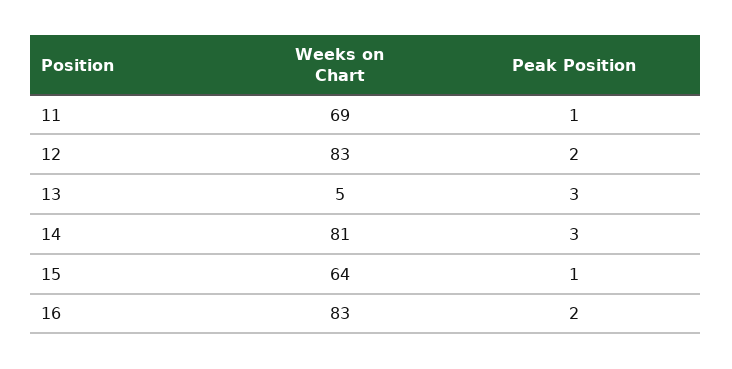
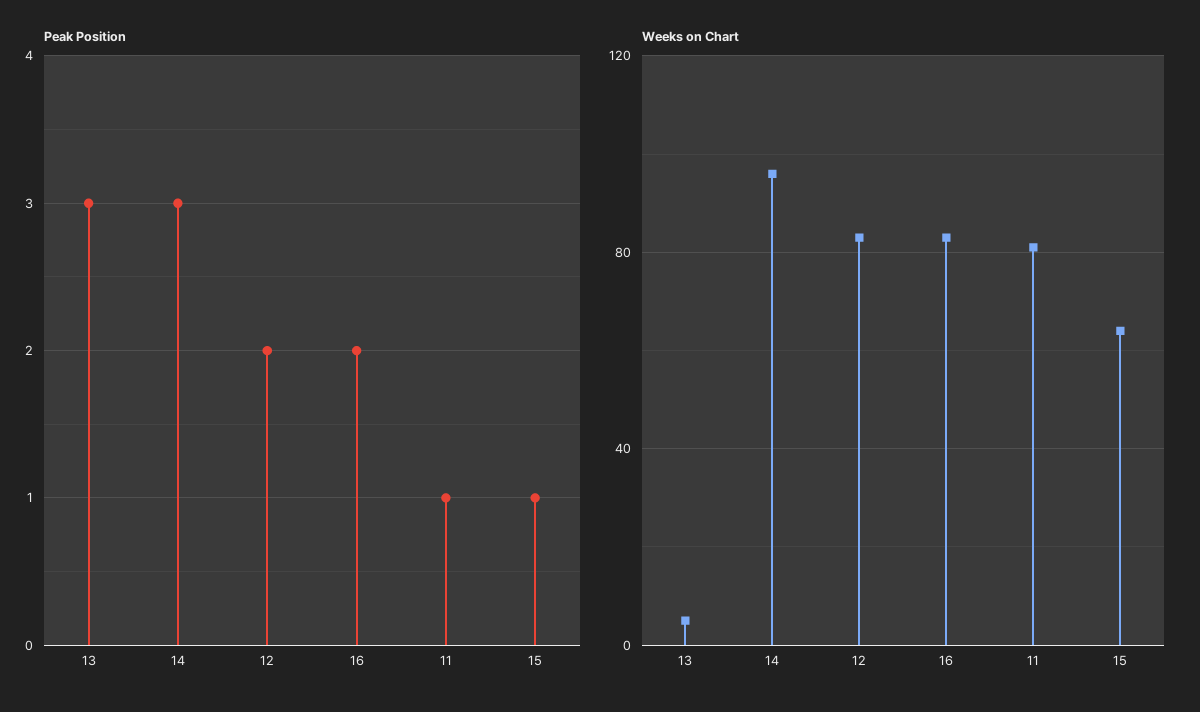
Weeks on Chart, 11: 69 -> 80
Weeks on Chart, 14: 81 -> 95

